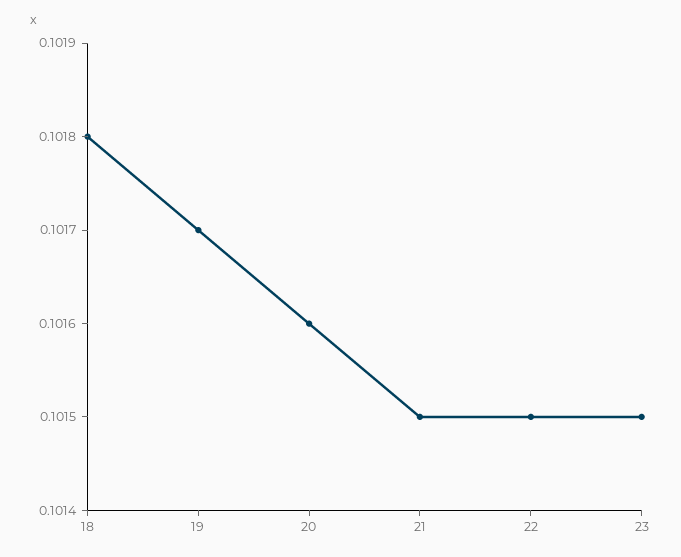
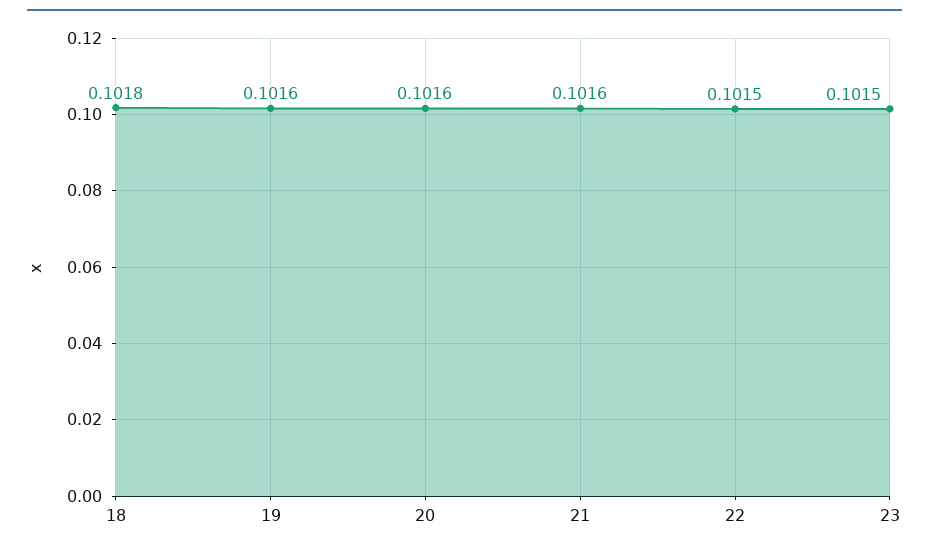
19: 0.1017 -> 0.1016
21: 0.1015 -> 0.1016

